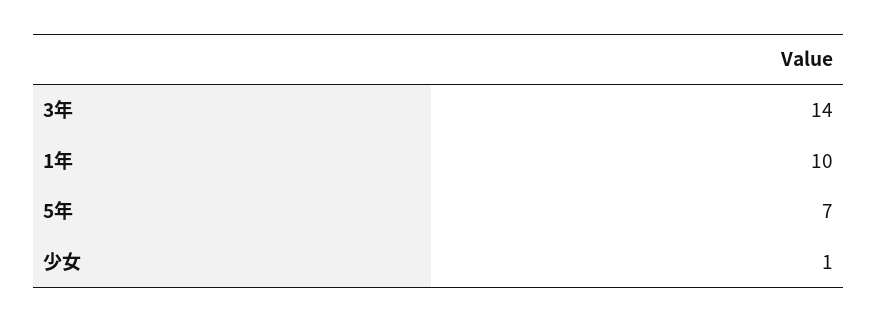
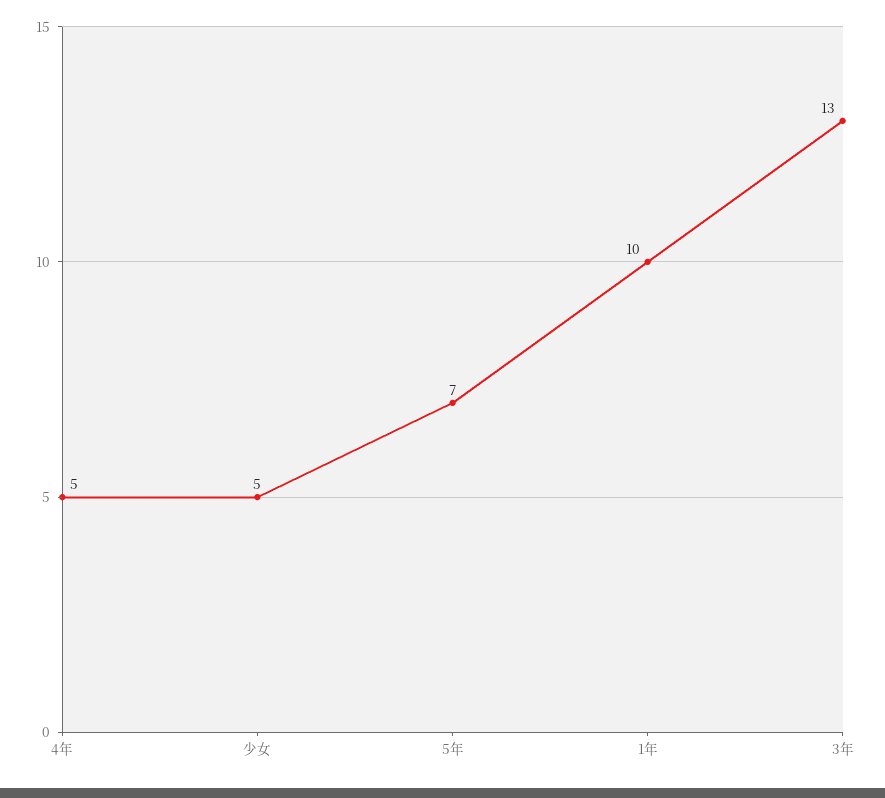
3年: 14 -> 13
少女: 1 -> 5
4年: none -> 5

